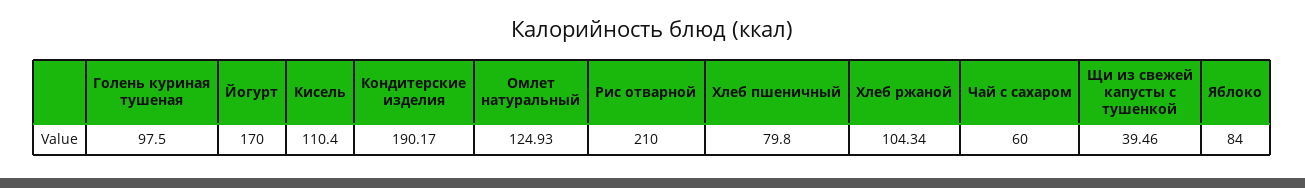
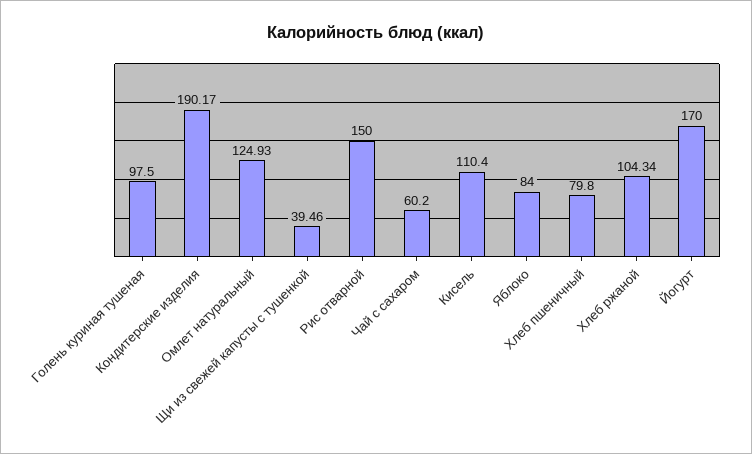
Рис отварной: 210 -> 150
Чай с сахаром: 60 -> 60.2

